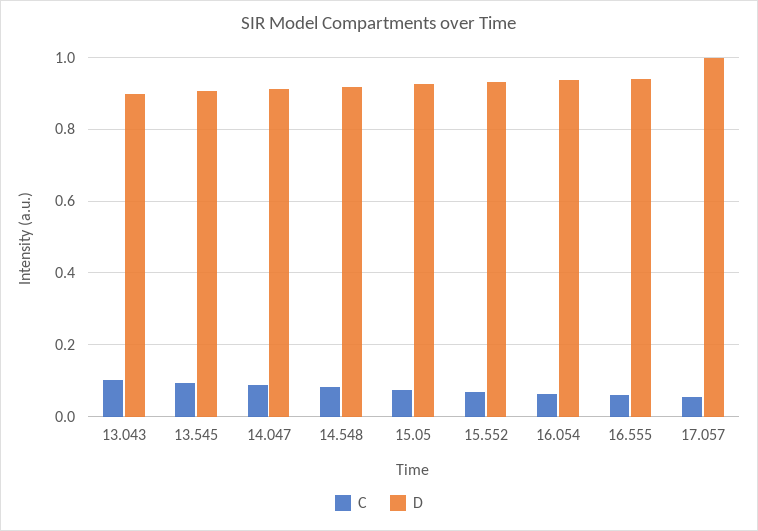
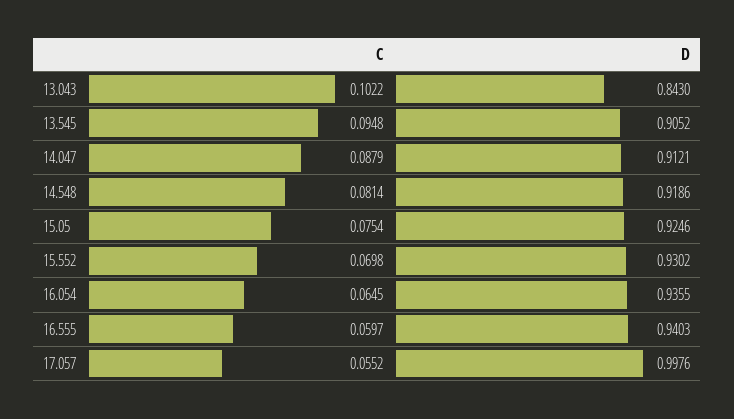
D, 13.043: 0.9 -> 0.843

